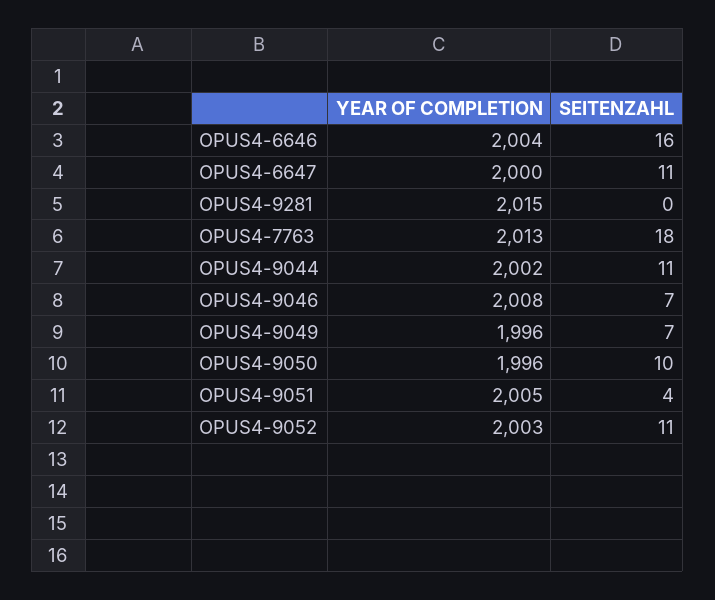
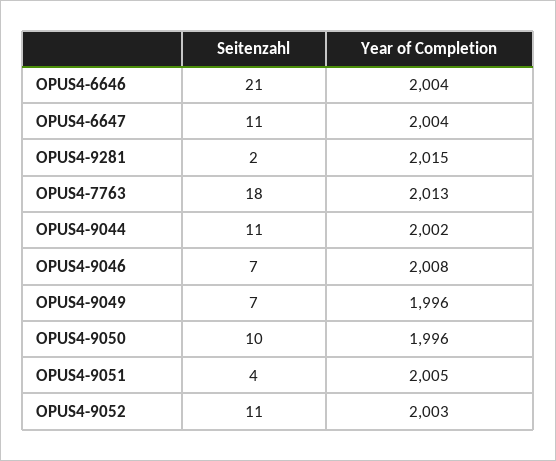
SEITENZAHL, OPUS4-6646: 16 -> 21
YEAR OF COMPLETION, OPUS4-6647: 2000 -> 2004
SEITENZAHL, OPUS4-9281: 0 -> 2

